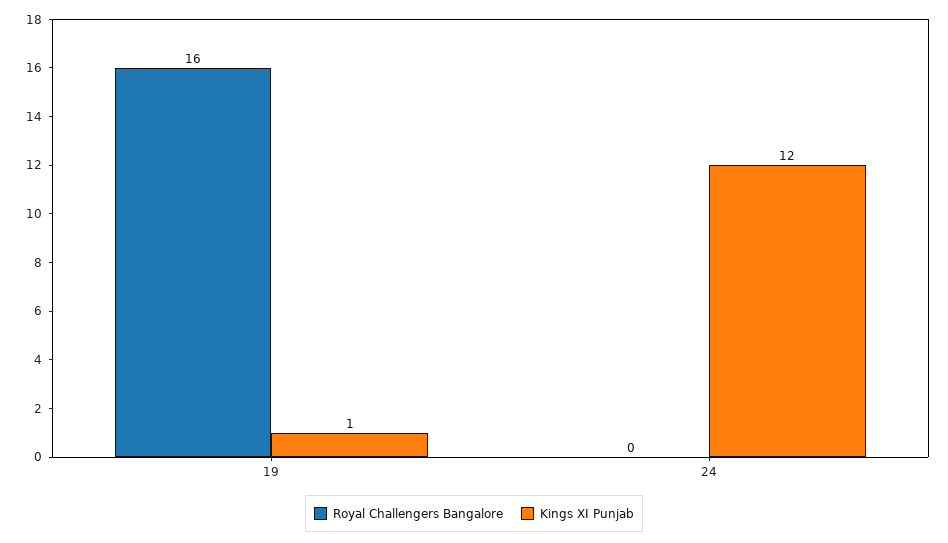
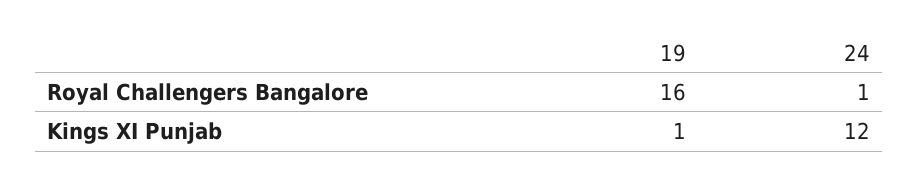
Royal Challengers Bangalore, 24: 0 -> 1

